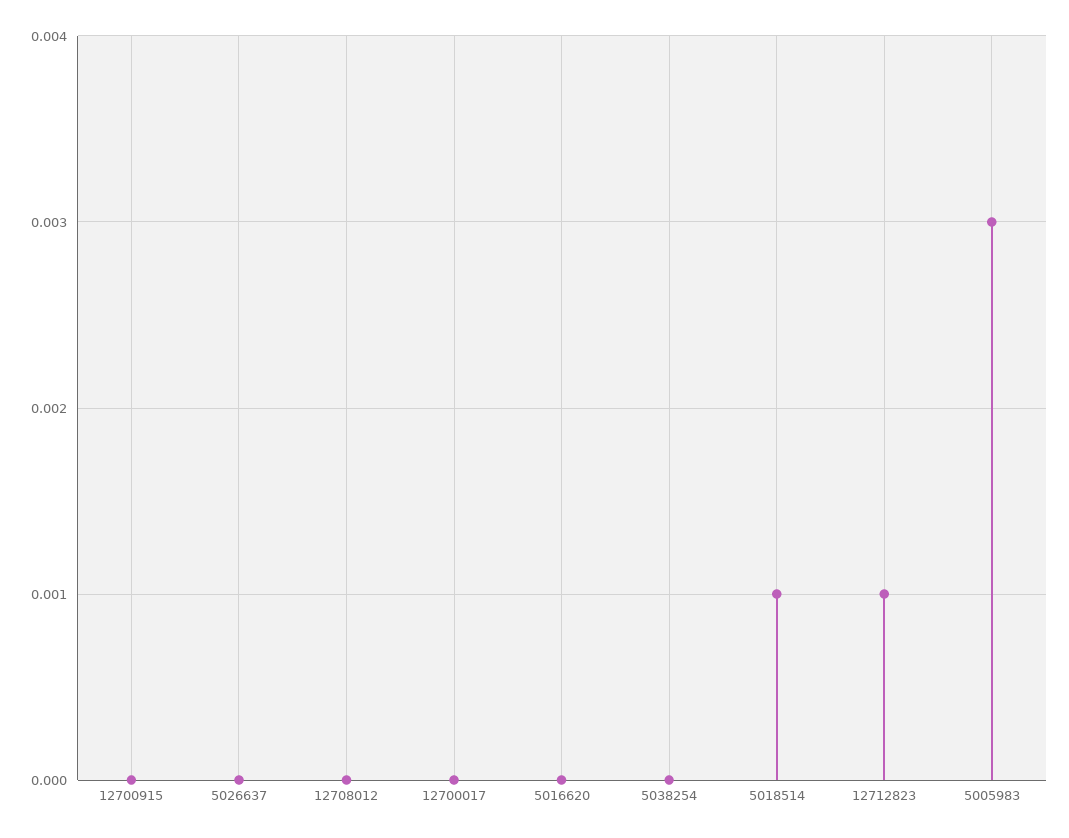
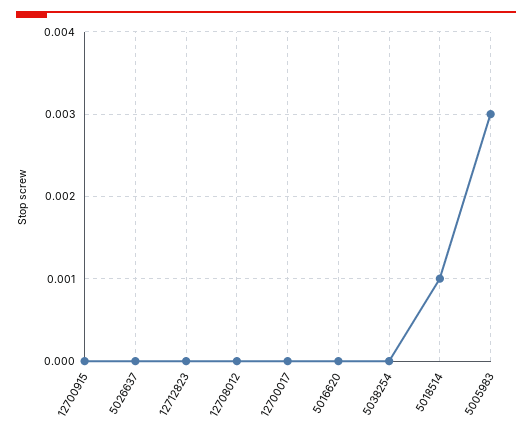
12712823: 0.001 -> 0

